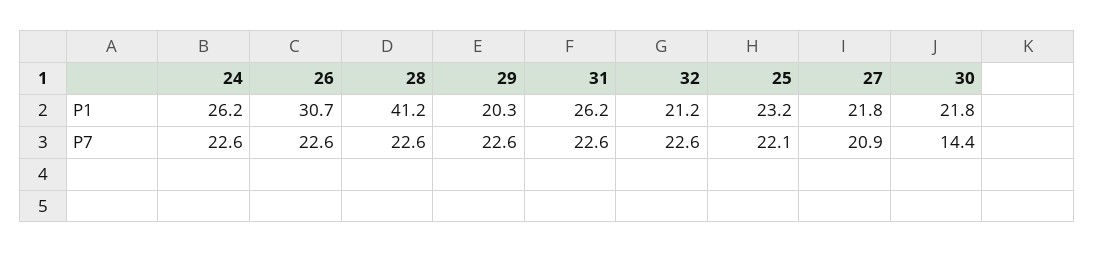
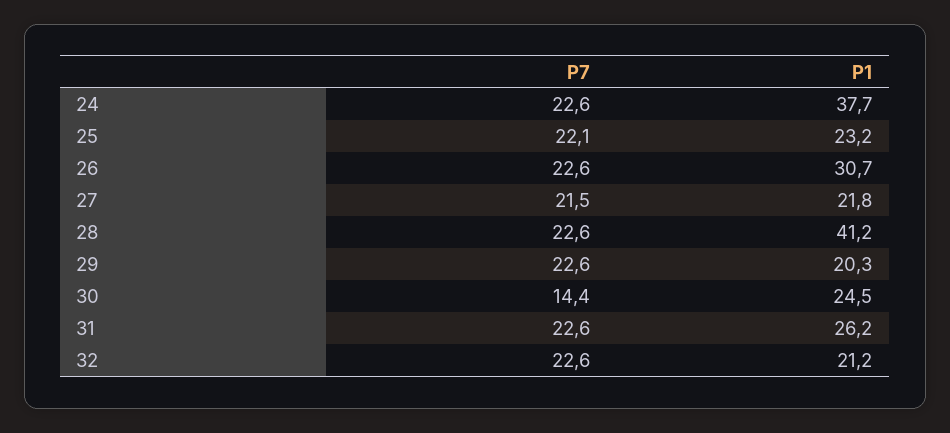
24, P1: 26.2 -> 37.7
30, P1: 21.8 -> 24.5
27, P7: 20.9 -> 21.5

